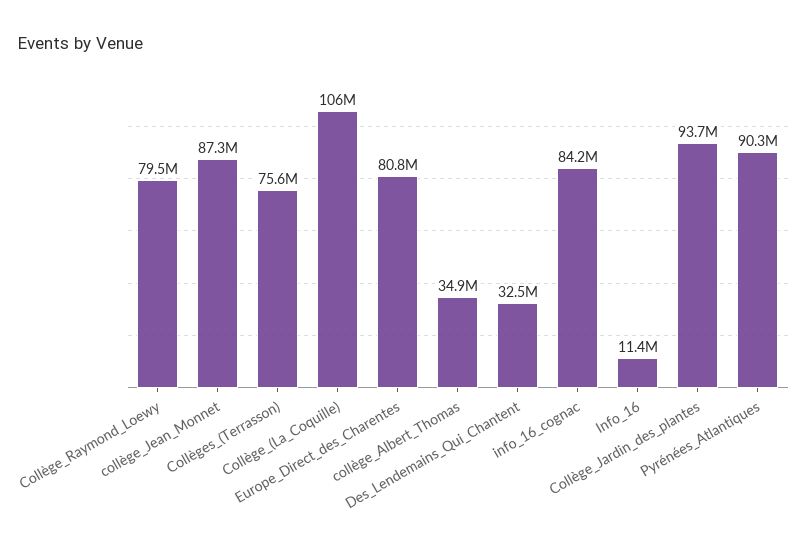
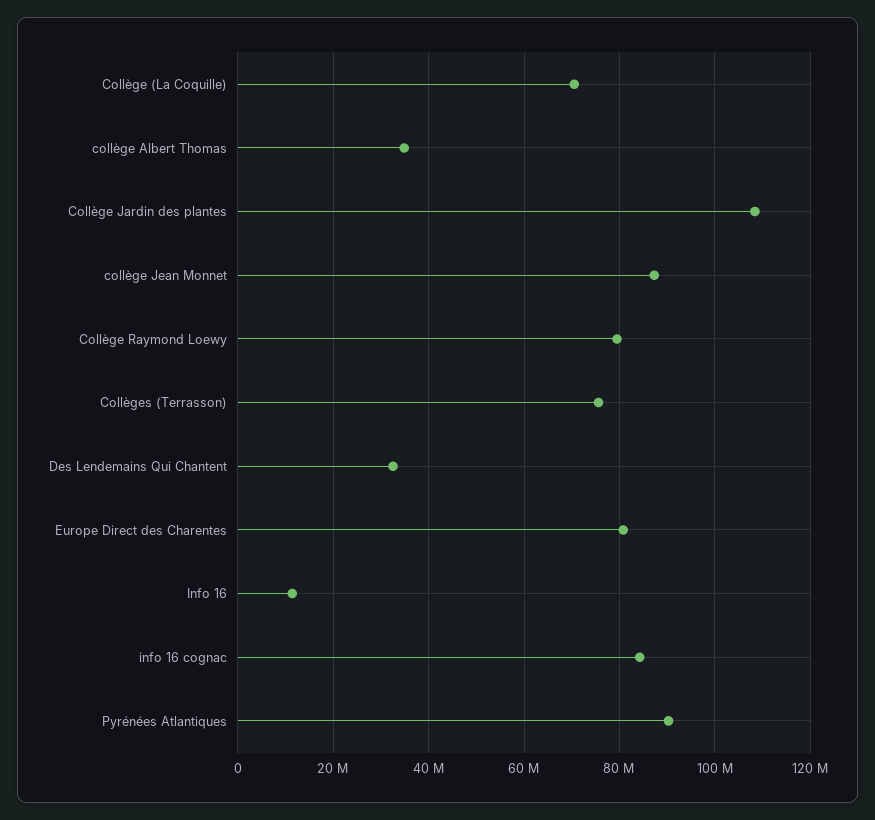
Collège_(La_Coquille): 106000000 -> 70000000
Collège_Jardin_des_plantes: 93700000 -> 108000000

